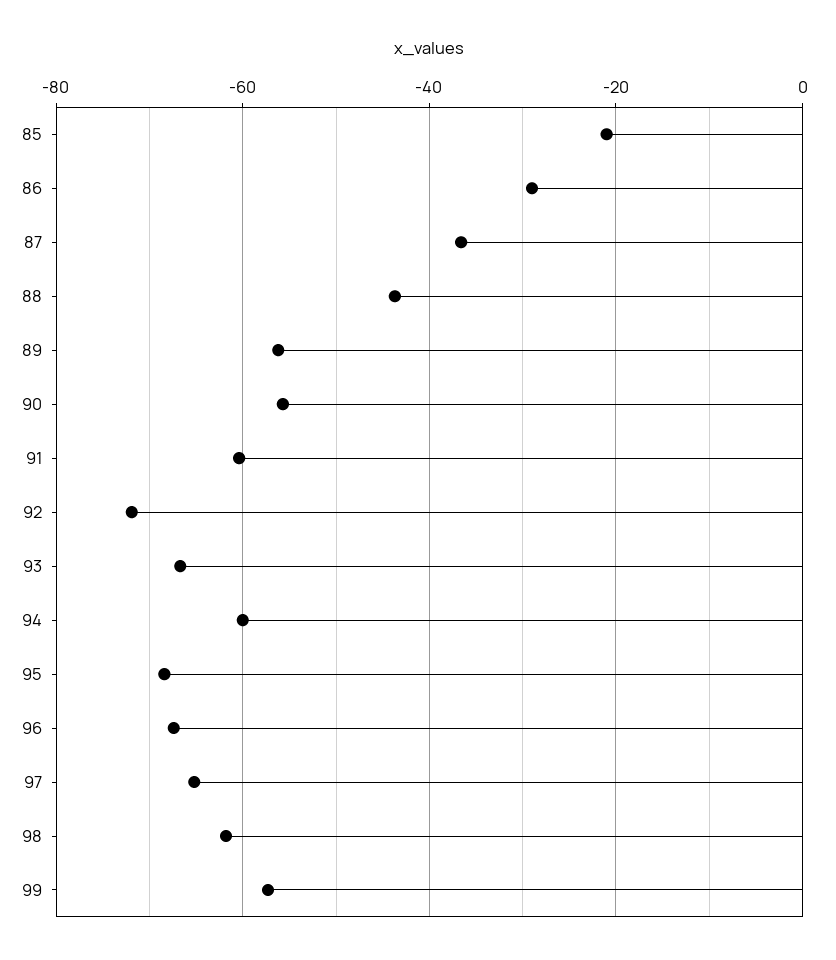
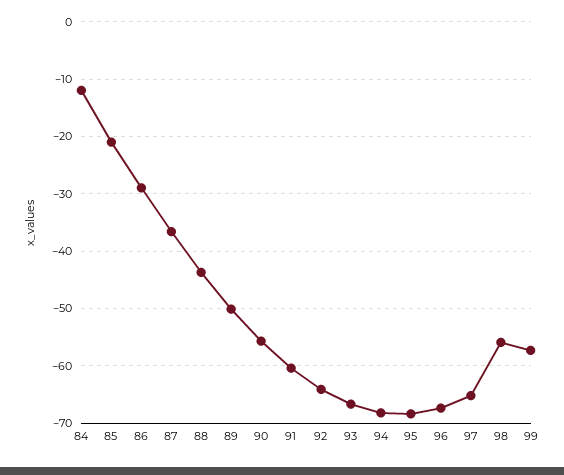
89: -56 -> -50
92: -72 -> -64
94: -60 -> -68
98: -62 -> -56
84: none -> -12

